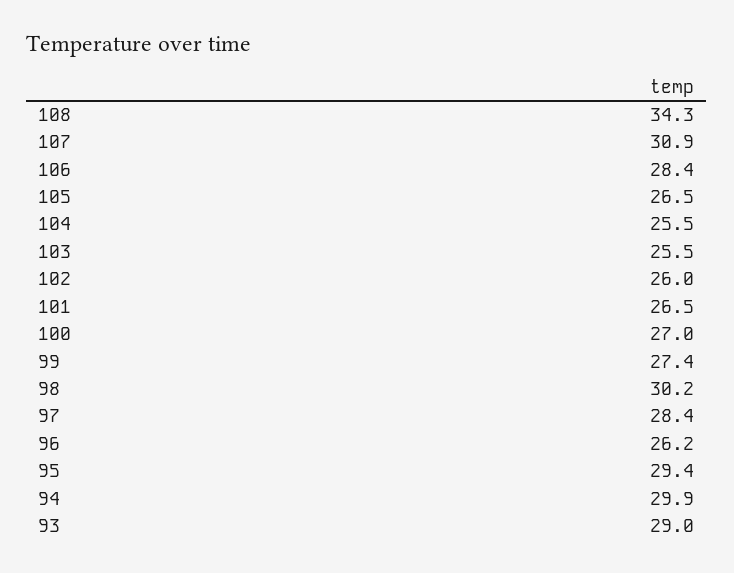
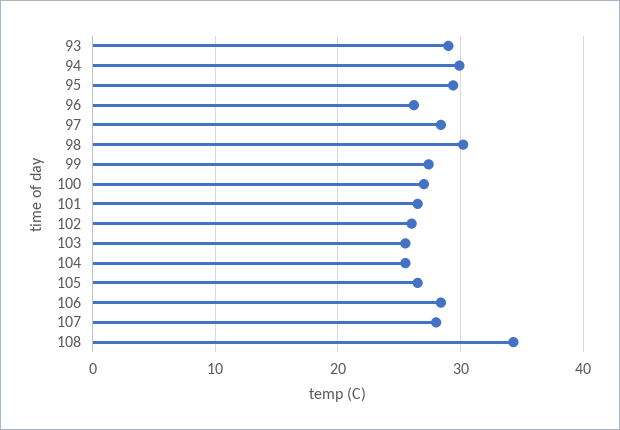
107: 30.9 -> 28

